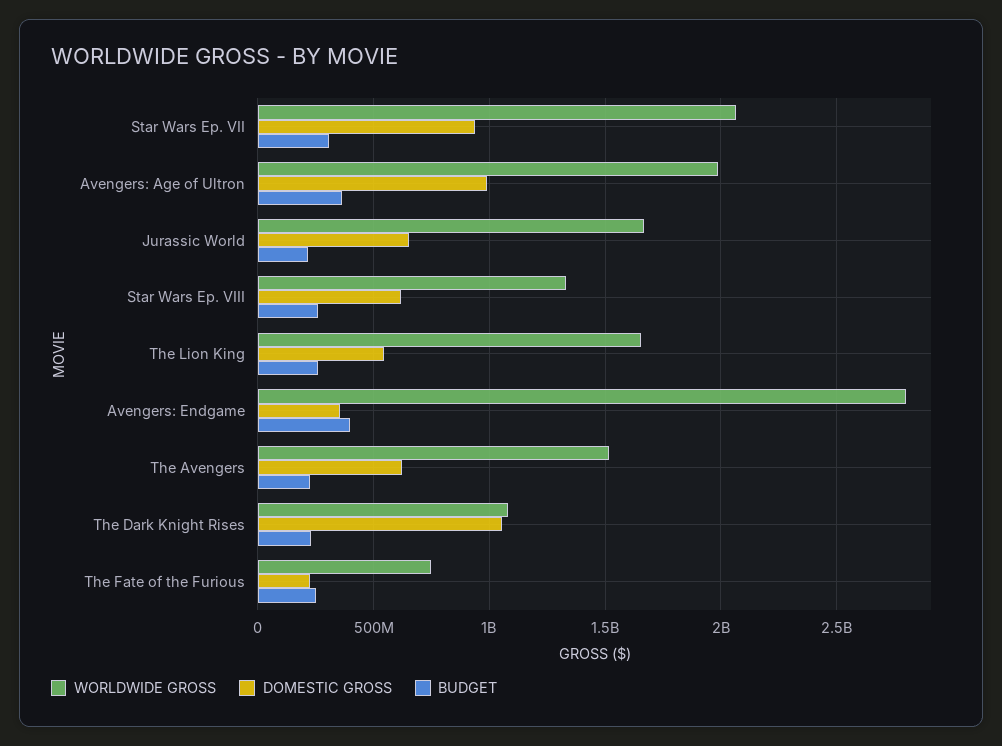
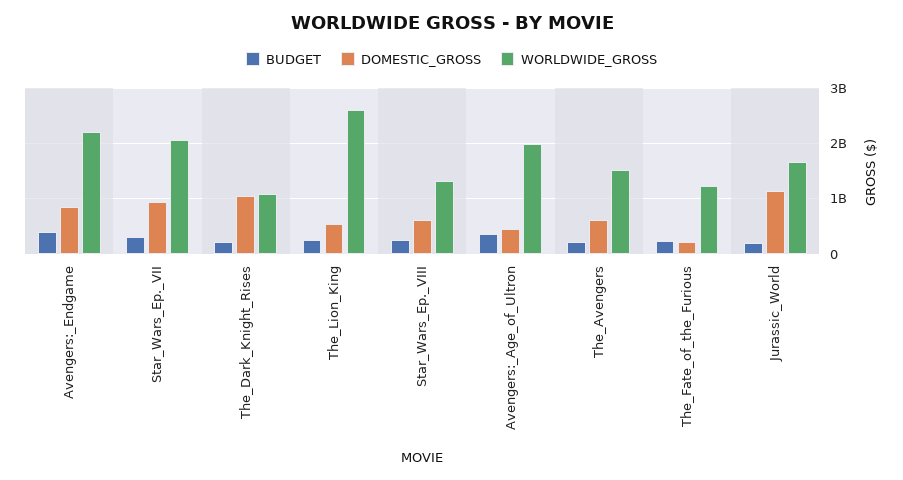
DOMESTIC GROSS, Avengers: Age of Ultron: 1000000000 -> 400000000
DOMESTIC GROSS, Jurassic World: 650000000 -> 1200000000
WORLDWIDE GROSS, The Lion King: 1650000000 -> 2600000000
WORLDWIDE GROSS, Avengers: Endgame: 2800000000 -> 2200000000
DOMESTIC GROSS, Avengers: Endgame: 350000000 -> 800000000
WORLDWIDE GROSS, The Fate of the Furious: 750000000 -> 1200000000

